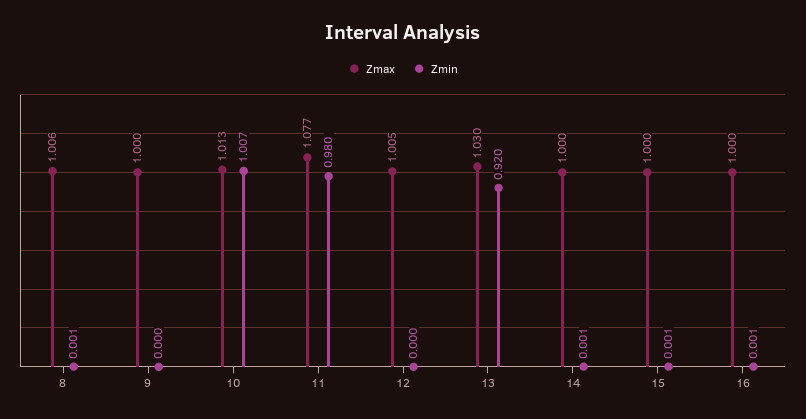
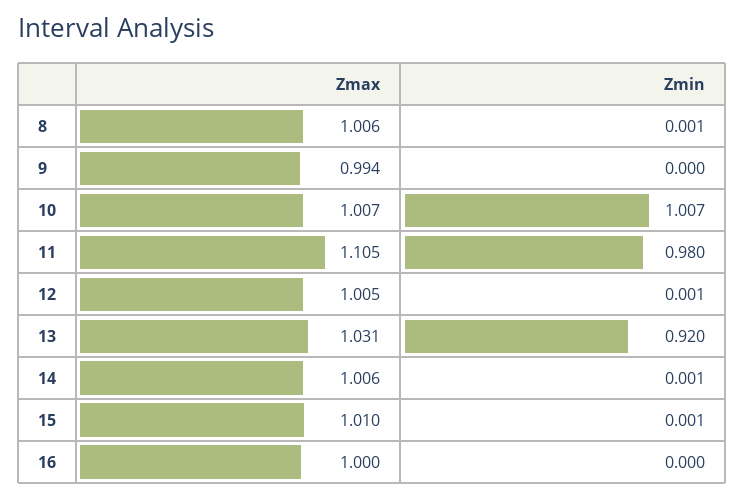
Zmax, 9: 1 -> 0.994
Zmax, 10: 1.013 -> 1.007
Zmax, 11: 1.077 -> 1.105
Zmin, 12: 0 -> 0.001
Zmax, 13: 1.03 -> 1.031
Zmax, 14: 1 -> 1.006
Zmax, 15: 1 -> 1.01
Zmin, 16: 0.001 -> 0

